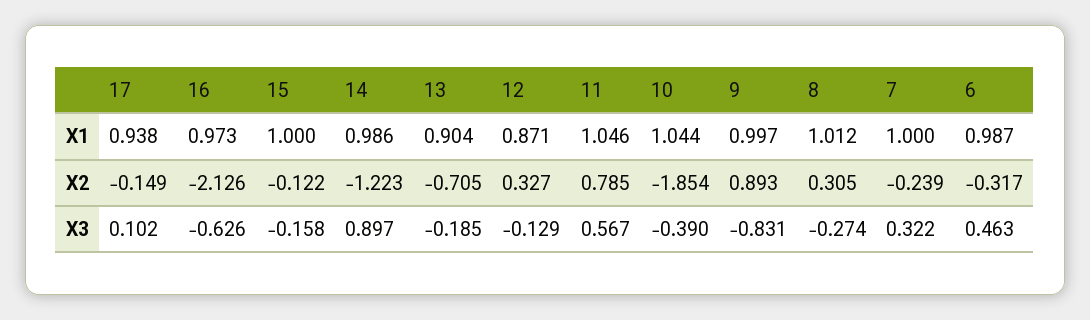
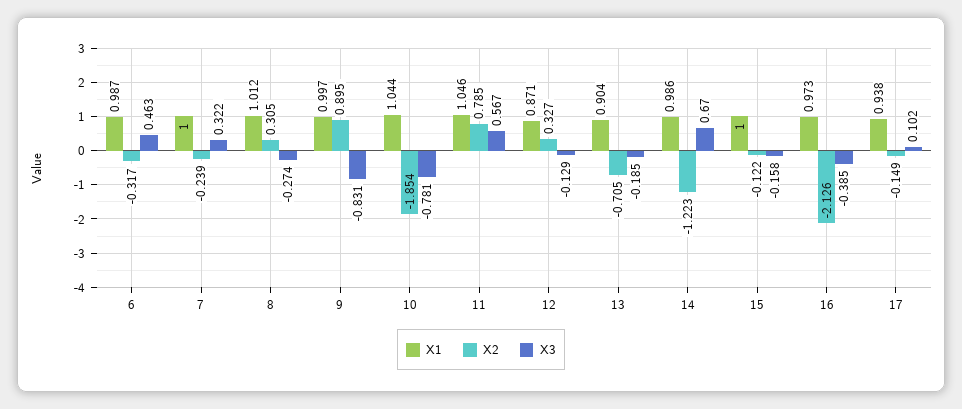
X2, 9: 0.893 -> 0.895
X3, 16: -0.626 -> -0.385
X3, 14: 0.897 -> 0.67
X3, 10: -0.39 -> -0.781

